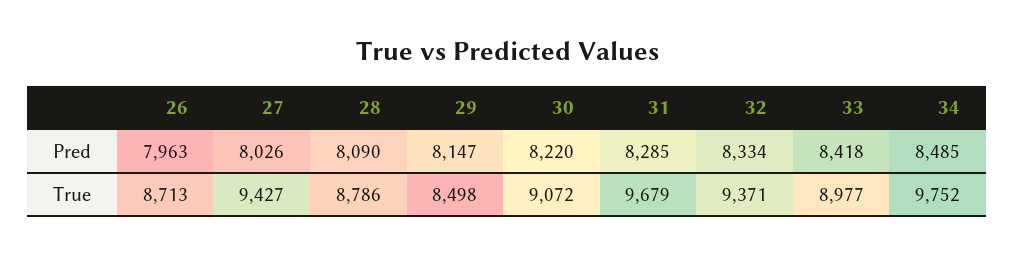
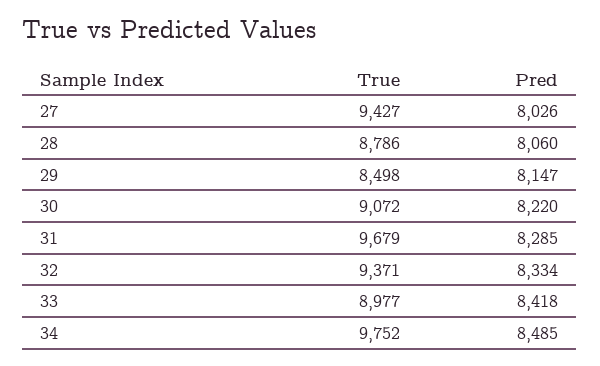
26, Pred: 7963 -> none
28, Pred: 8090 -> 8060
26, True: 8713 -> none

